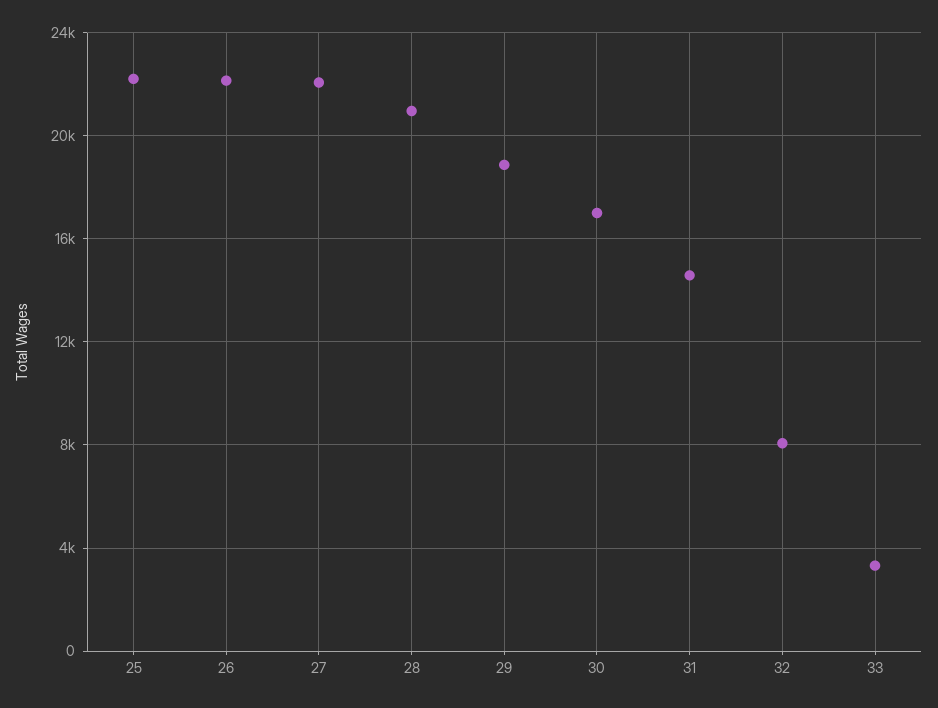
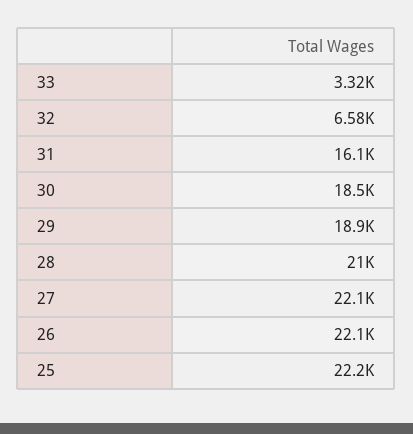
30: 17000 -> 18500
31: 14500 -> 16100
32: 8000 -> 6580

